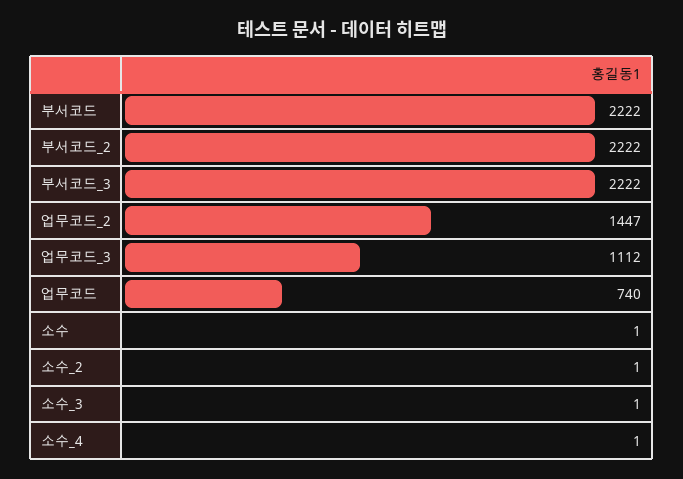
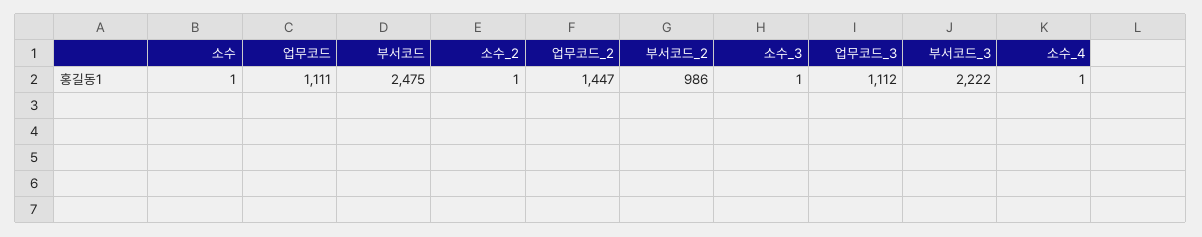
부서코드: 2222 -> 2475
부서코드_2: 2222 -> 986
업무코드: 740 -> 1111

